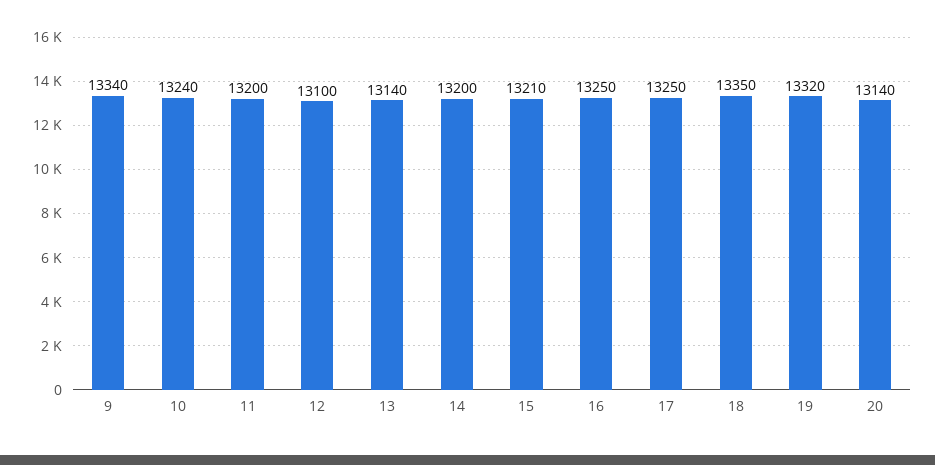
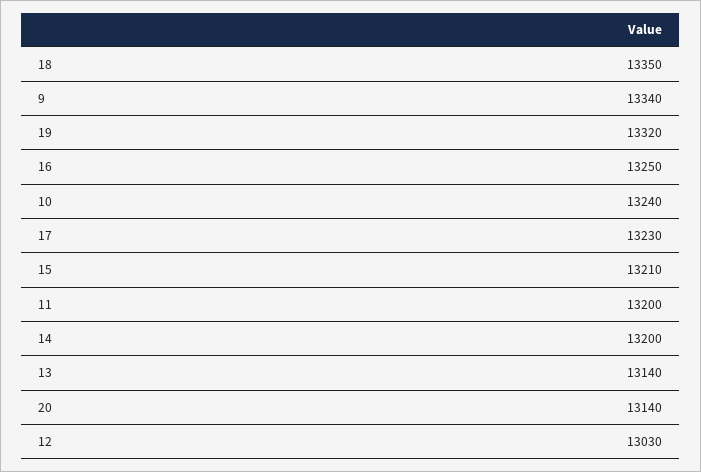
12: 13100 -> 13030
17: 13250 -> 13230

